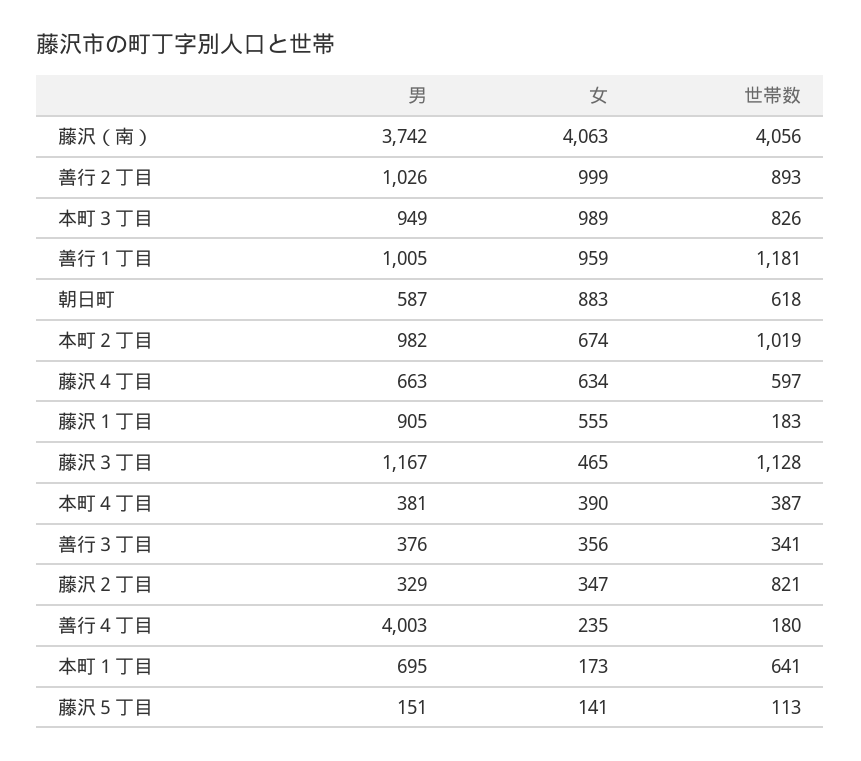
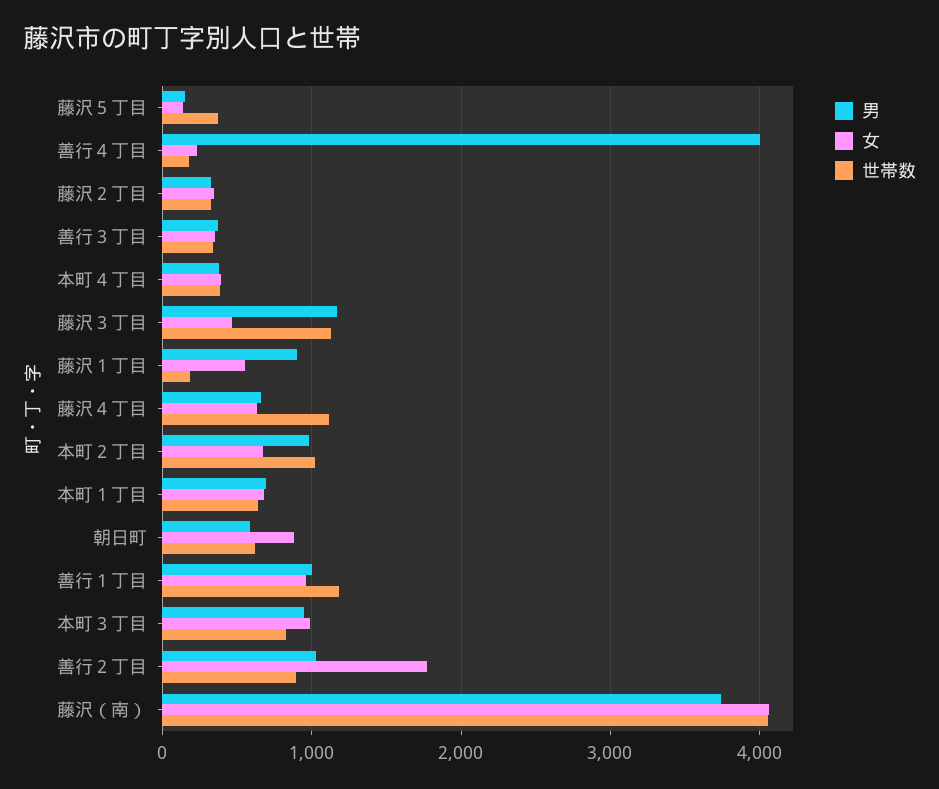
女, 善行２丁目: 999 -> 1800
世帯数, 藤沢４丁目: 597 -> 1100
世帯数, 藤沢２丁目: 821 -> 300
女, 本町１丁目: 173 -> 700
世帯数, 藤沢５丁目: 113 -> 400

